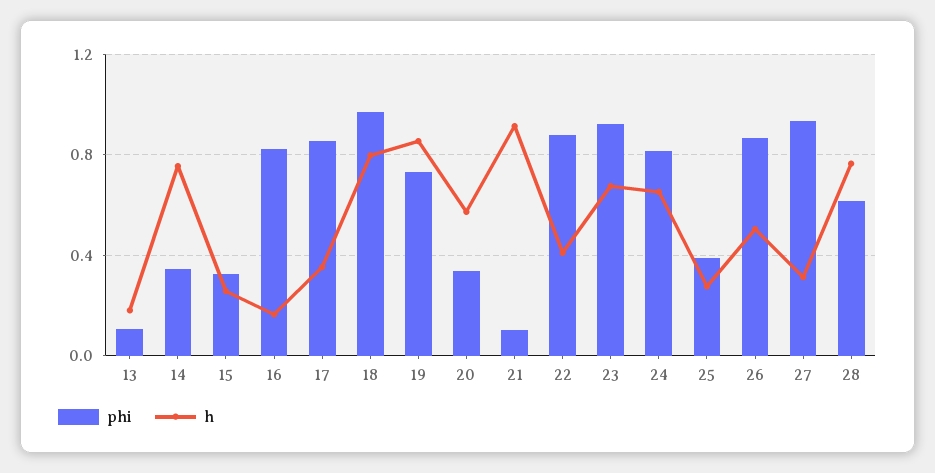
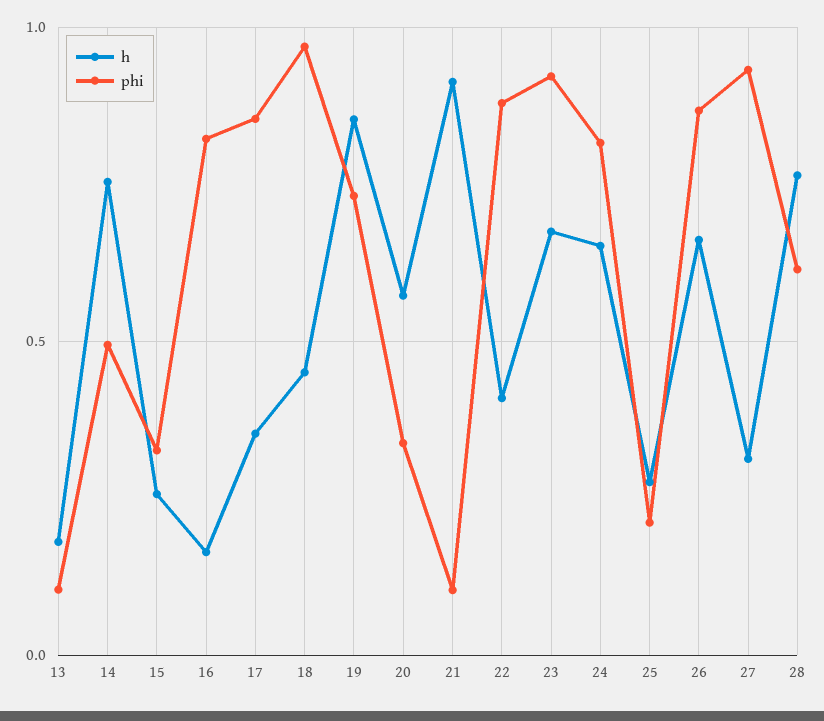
phi, 14: 0.35 -> 0.5
h, 18: 0.8 -> 0.45
phi, 25: 0.4 -> 0.2
h, 26: 0.5 -> 0.65

